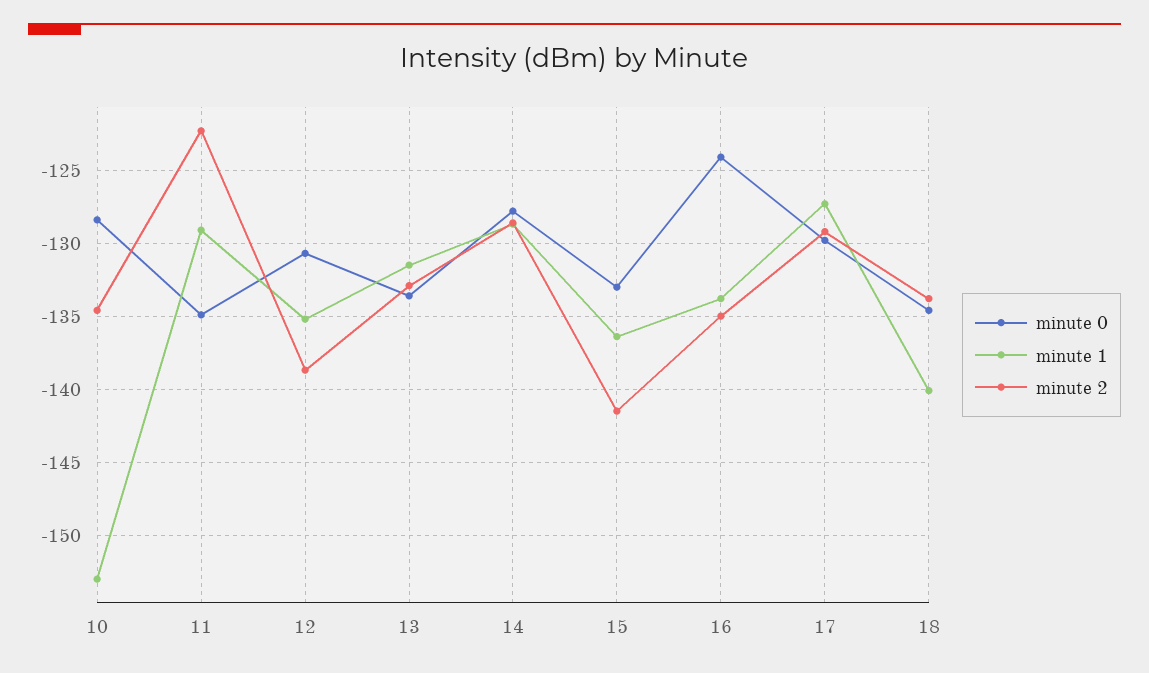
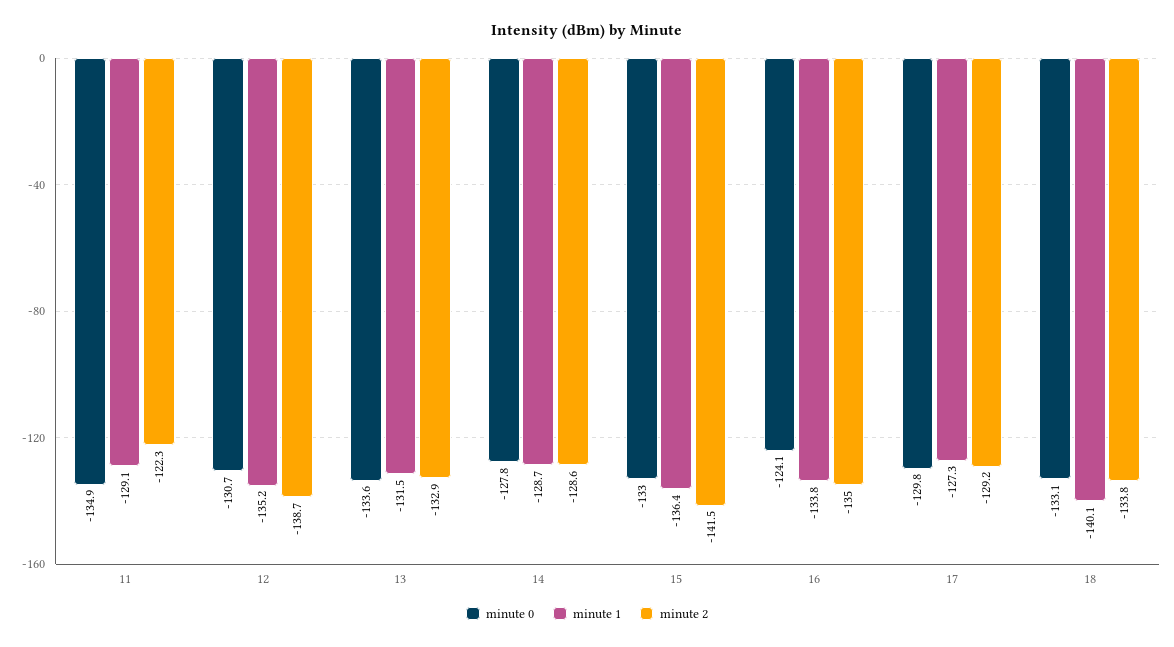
minute 0, 10: -128.5 -> none
minute 1, 10: -153 -> none
minute 2, 10: -134.5 -> none
minute 0, 18: -134.5 -> -133.1

